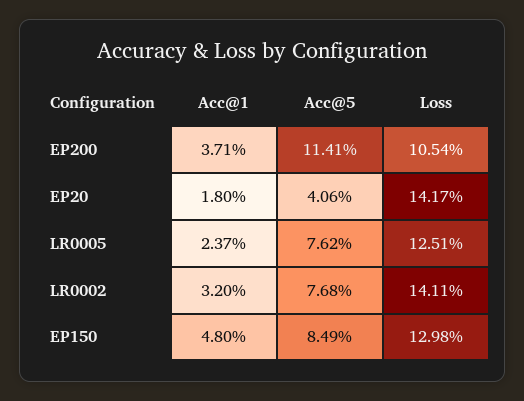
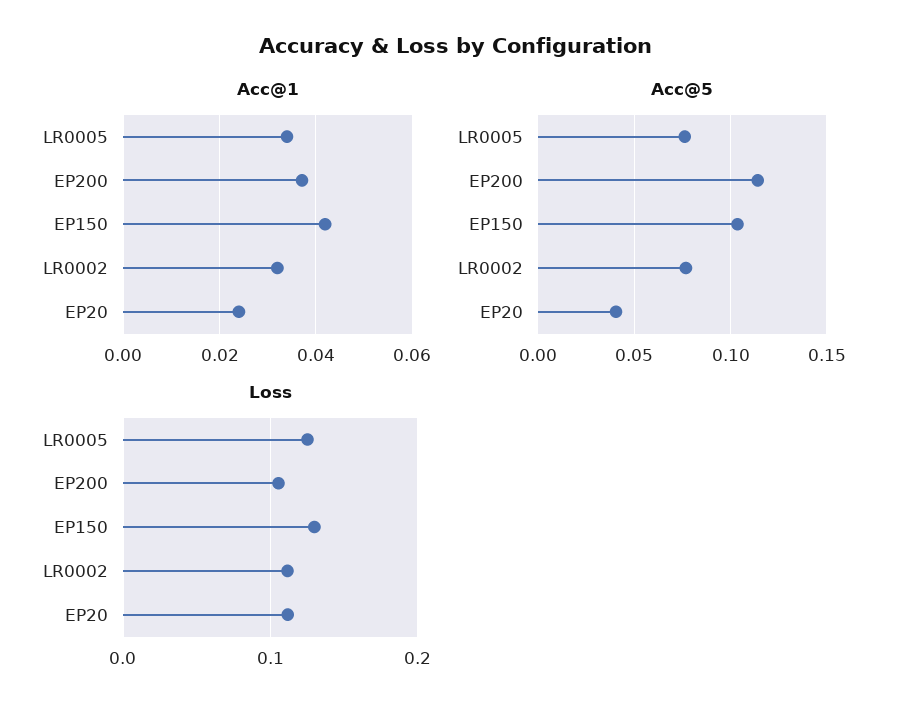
Acc@1, EP20: 0.018 -> 0.024
Loss, EP20: 0.1417 -> 0.11
Acc@1, LR0005: 0.0237 -> 0.034
Loss, LR0002: 0.1411 -> 0.11
Acc@1, EP150: 0.048 -> 0.042
Acc@5, EP150: 0.0849 -> 0.105

